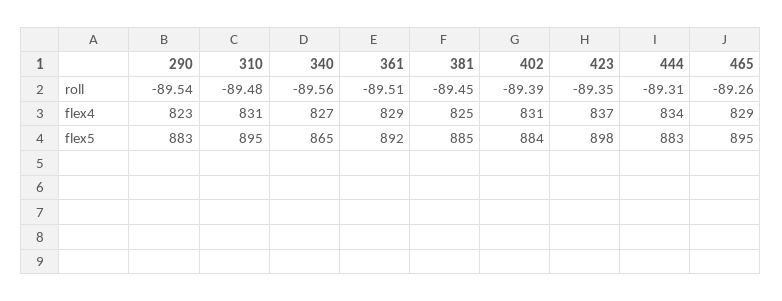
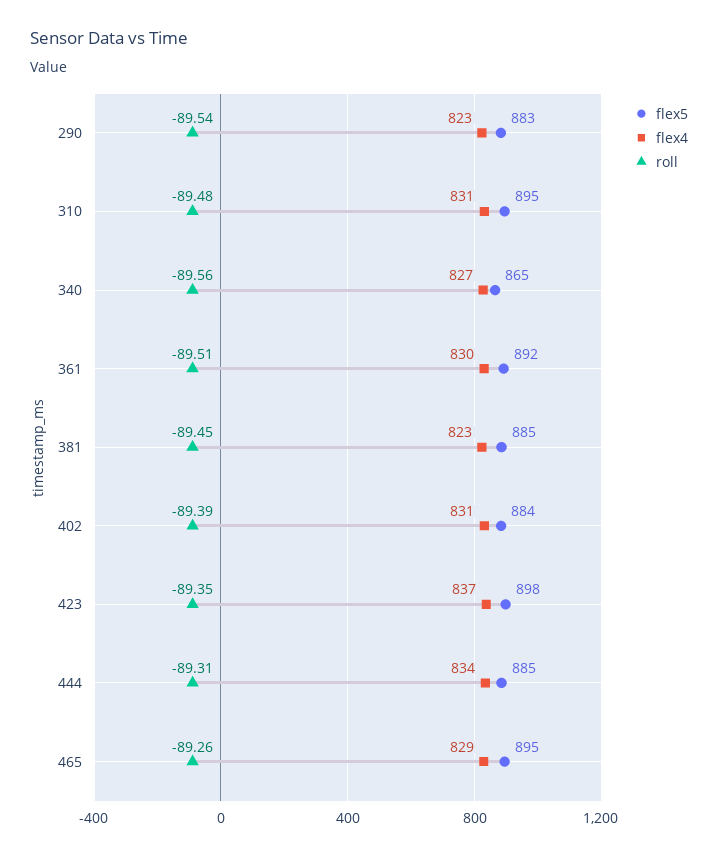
flex4, 361: 829 -> 830
flex4, 381: 825 -> 823
flex5, 444: 883 -> 885

